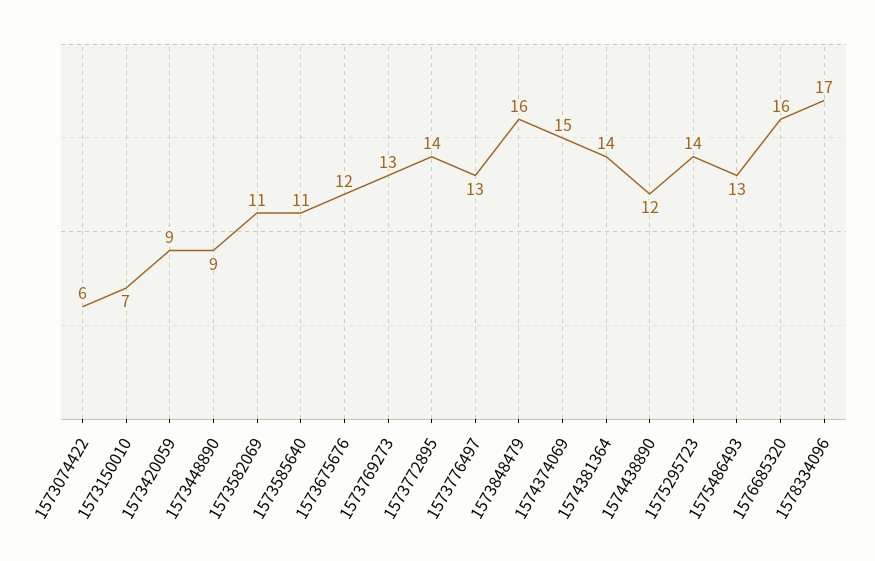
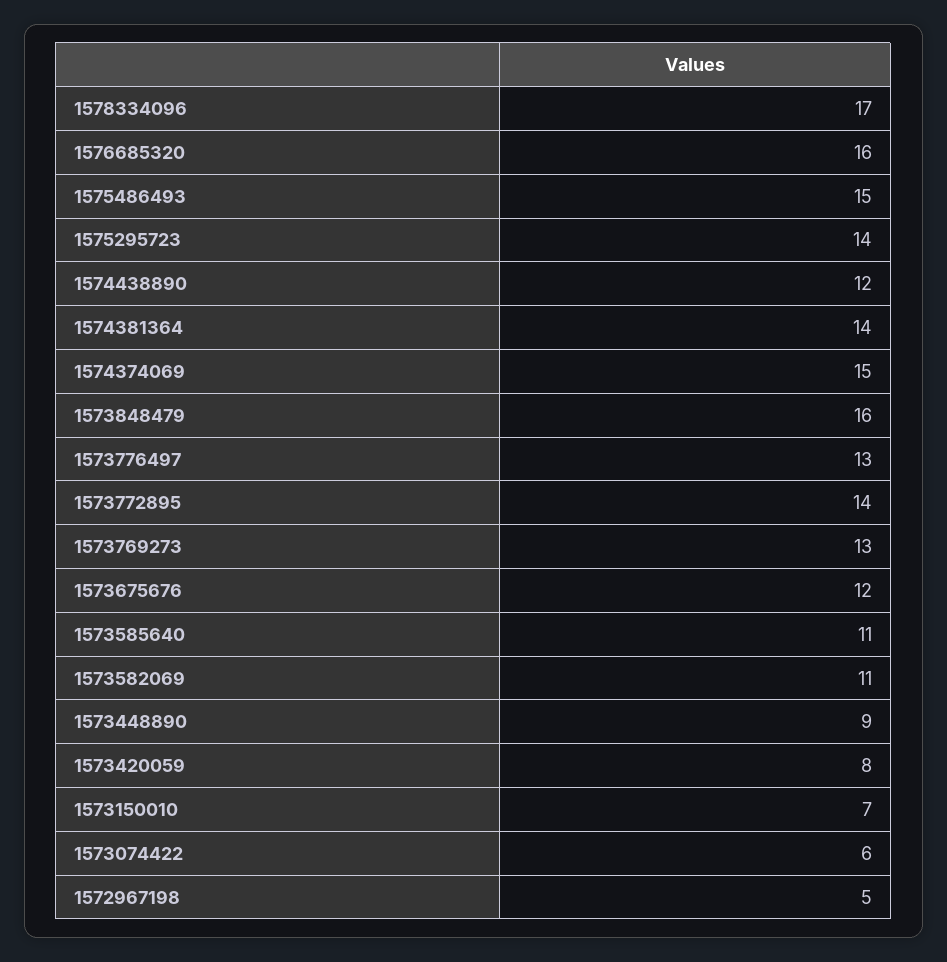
1573420059: 9 -> 8
1575486493: 13 -> 15
1572967198: none -> 5

